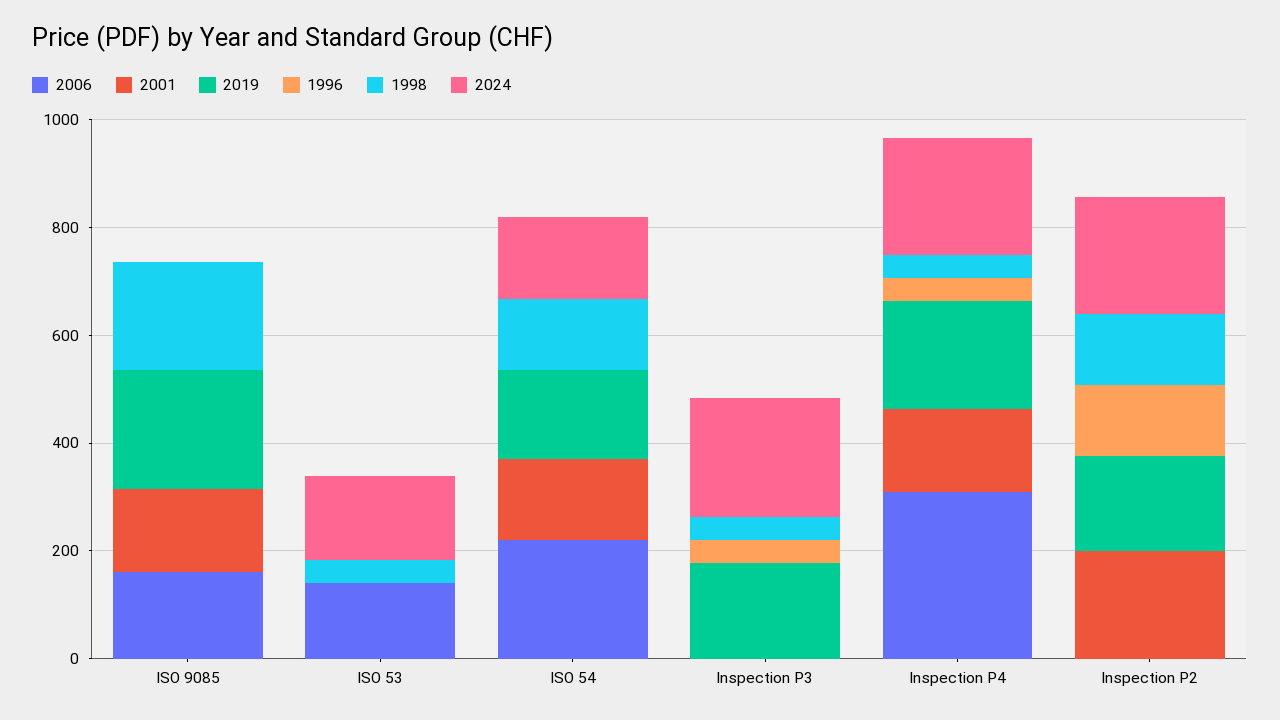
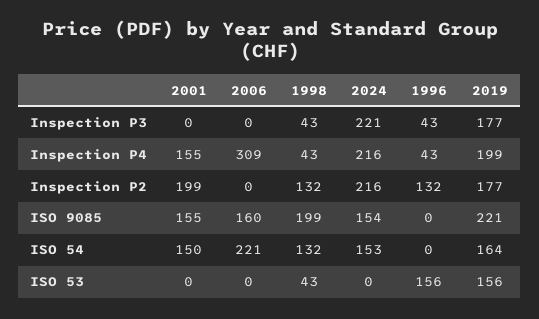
2024, ISO 9085: 0 -> 154
2006, ISO 53: 150 -> 0
2019, ISO 53: 0 -> 156
1996, ISO 53: 0 -> 156
2024, ISO 53: 150 -> 0

